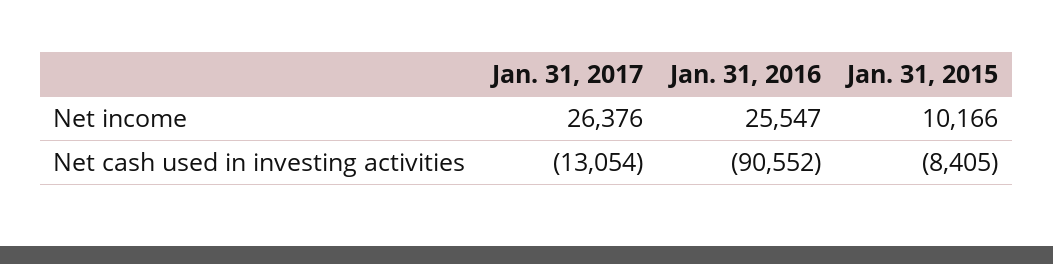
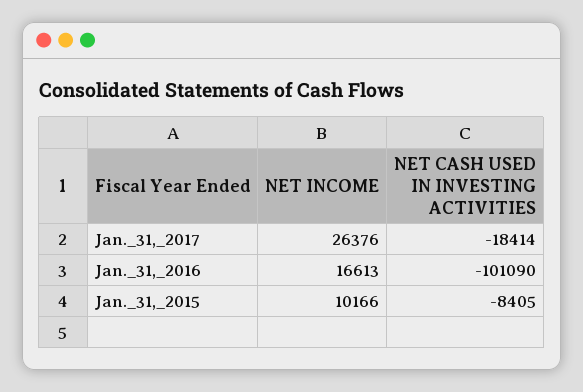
Jan. 31, 2016, Net income: 25547 -> 16613
Jan. 31, 2017, Net cash used in investing activities: -13054 -> -18414
Jan. 31, 2016, Net cash used in investing activities: -90552 -> -101090

